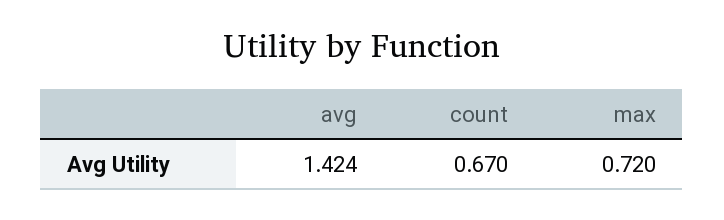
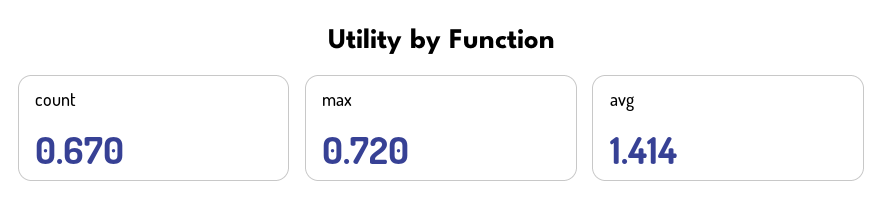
avg: 1.424 -> 1.414

